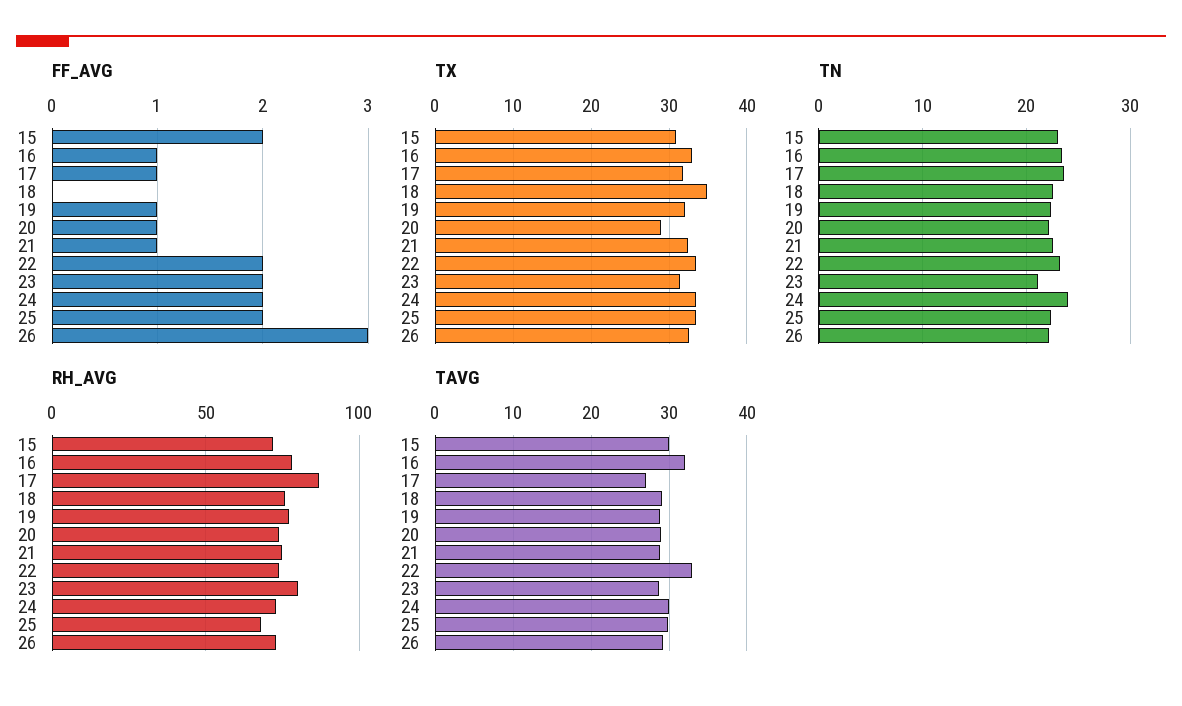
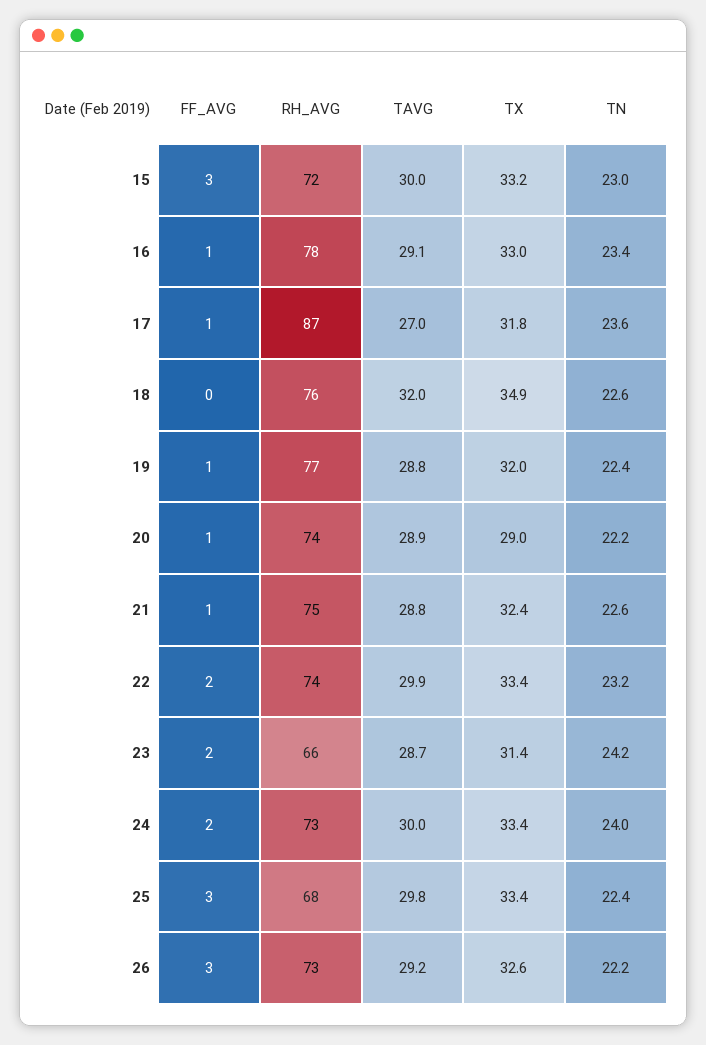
FF_AVG, 15: 2 -> 3
FF_AVG, 25: 2 -> 3
TX, 15: 31 -> 33.2
TN, 23: 21 -> 24.2
RH_AVG, 23: 80 -> 66
TAVG, 16: 32 -> 29.1
TAVG, 18: 29 -> 32
TAVG, 22: 33 -> 29.9

